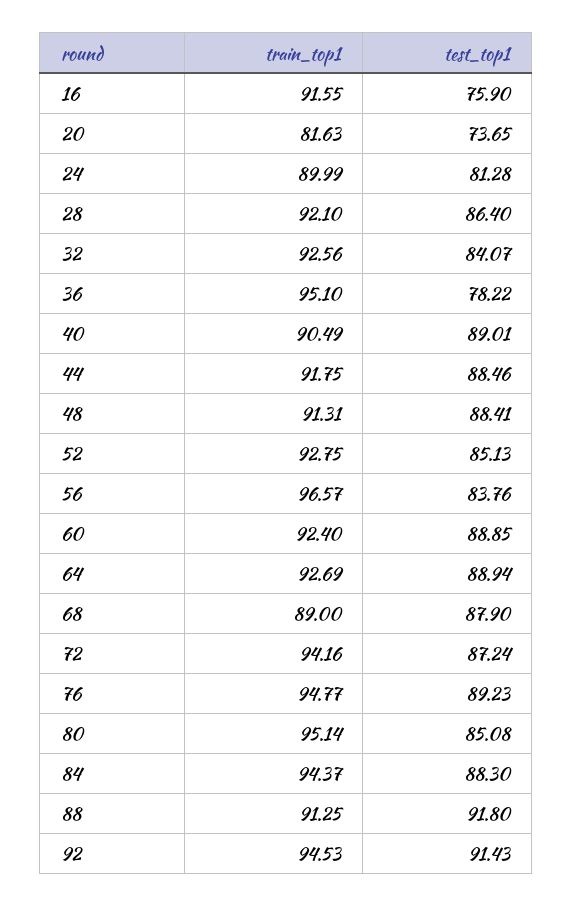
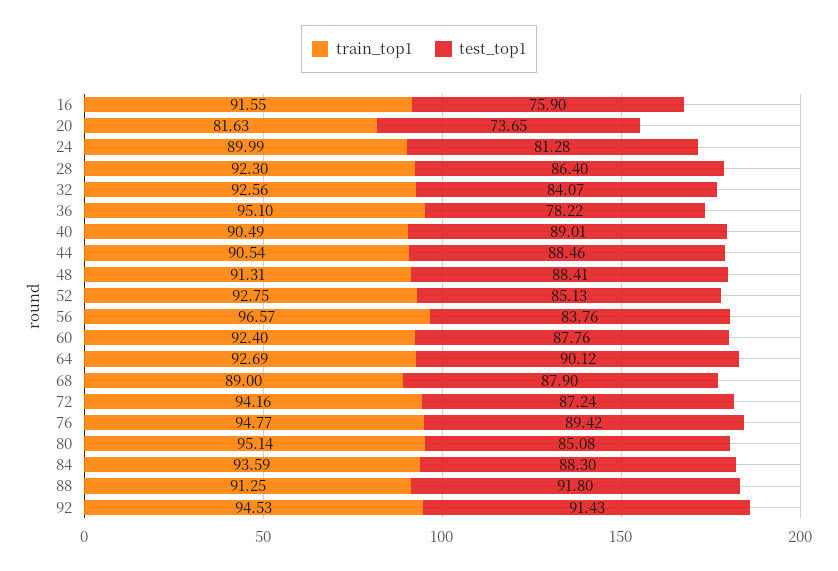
train_top1, 28: 92.1 -> 92.3
train_top1, 44: 91.75 -> 90.54
test_top1, 60: 88.85 -> 87.76
test_top1, 64: 88.94 -> 90.12
test_top1, 76: 89.23 -> 89.42
train_top1, 84: 94.37 -> 93.59

